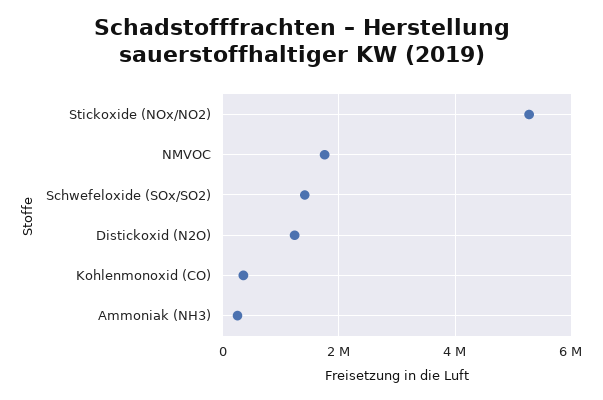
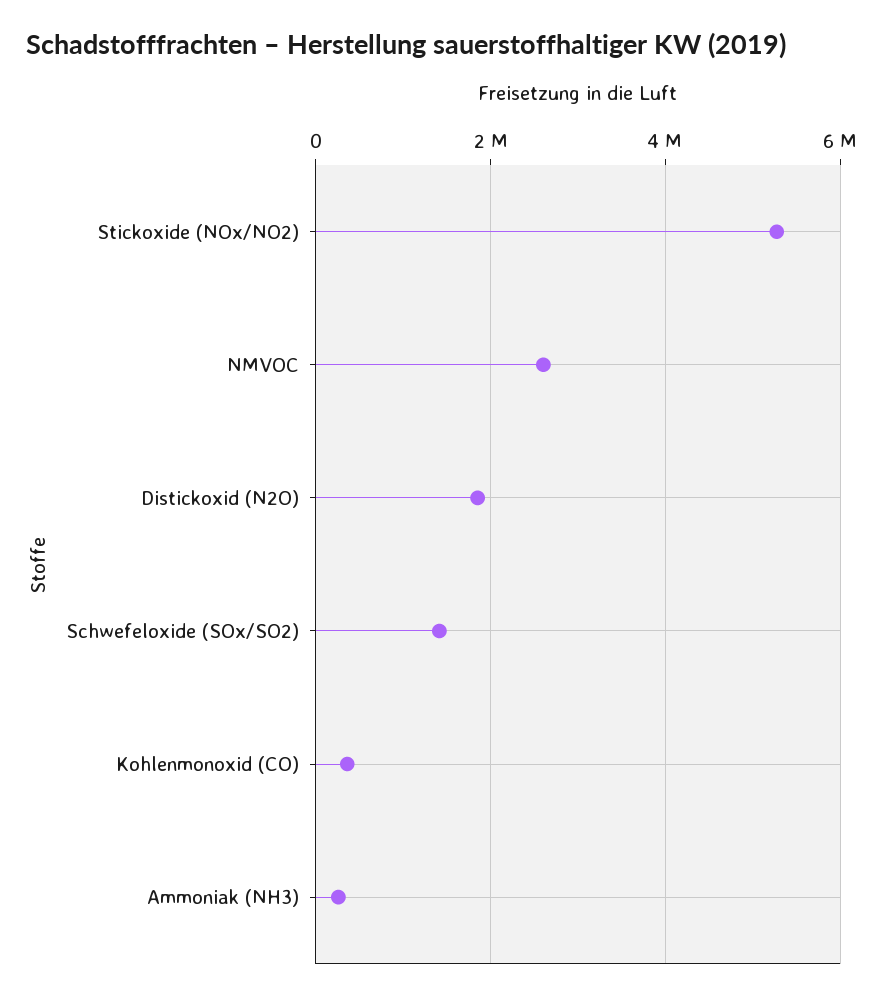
NMVOC: 1800000 -> 2600000
Distickoxid (N2O): 1200000 -> 1800000

